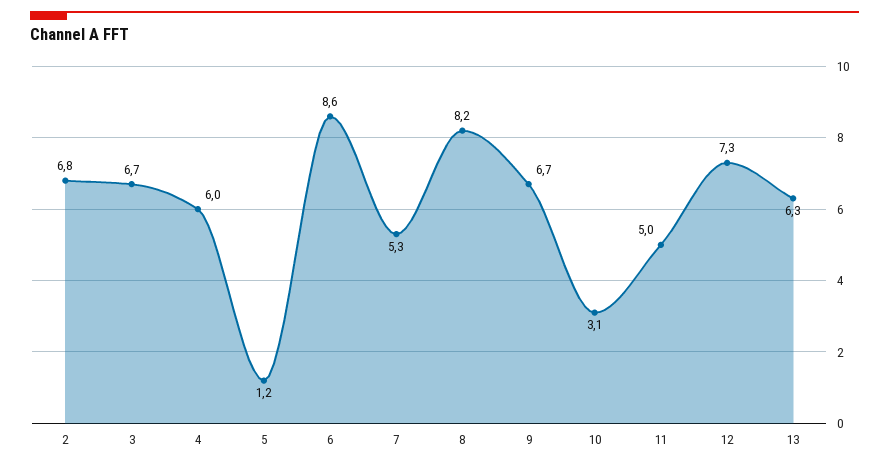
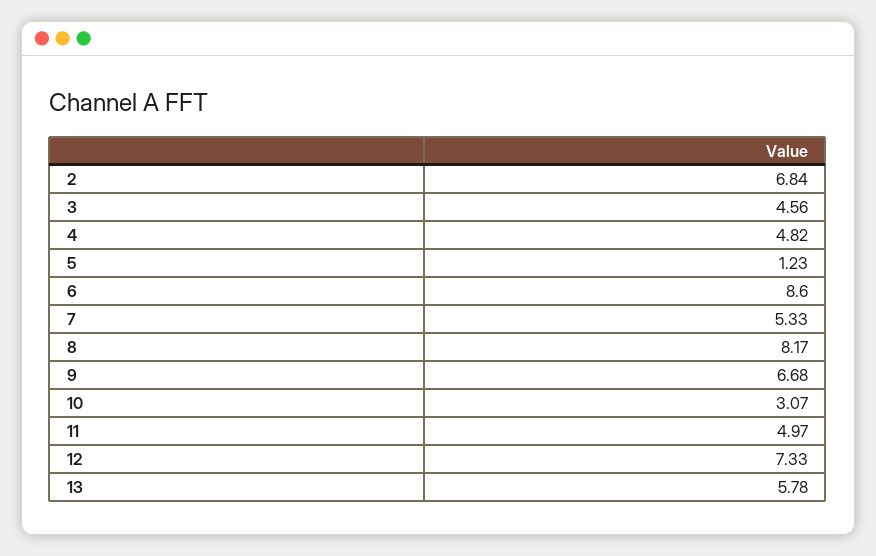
3: 6.7 -> 4.56
4: 6 -> 4.82
13: 6.3 -> 5.78

